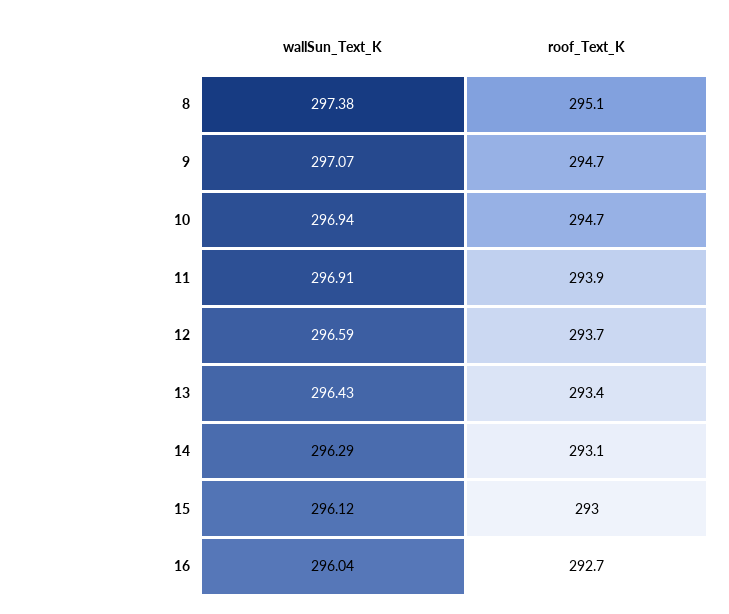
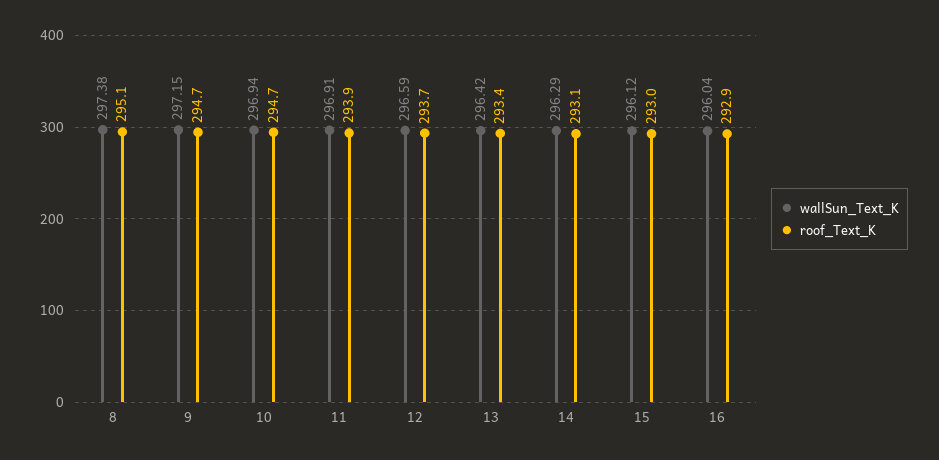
wallSun_Text_K, 9: 297.07 -> 297.15
wallSun_Text_K, 13: 296.43 -> 296.42
roof_Text_K, 16: 292.7 -> 292.9

